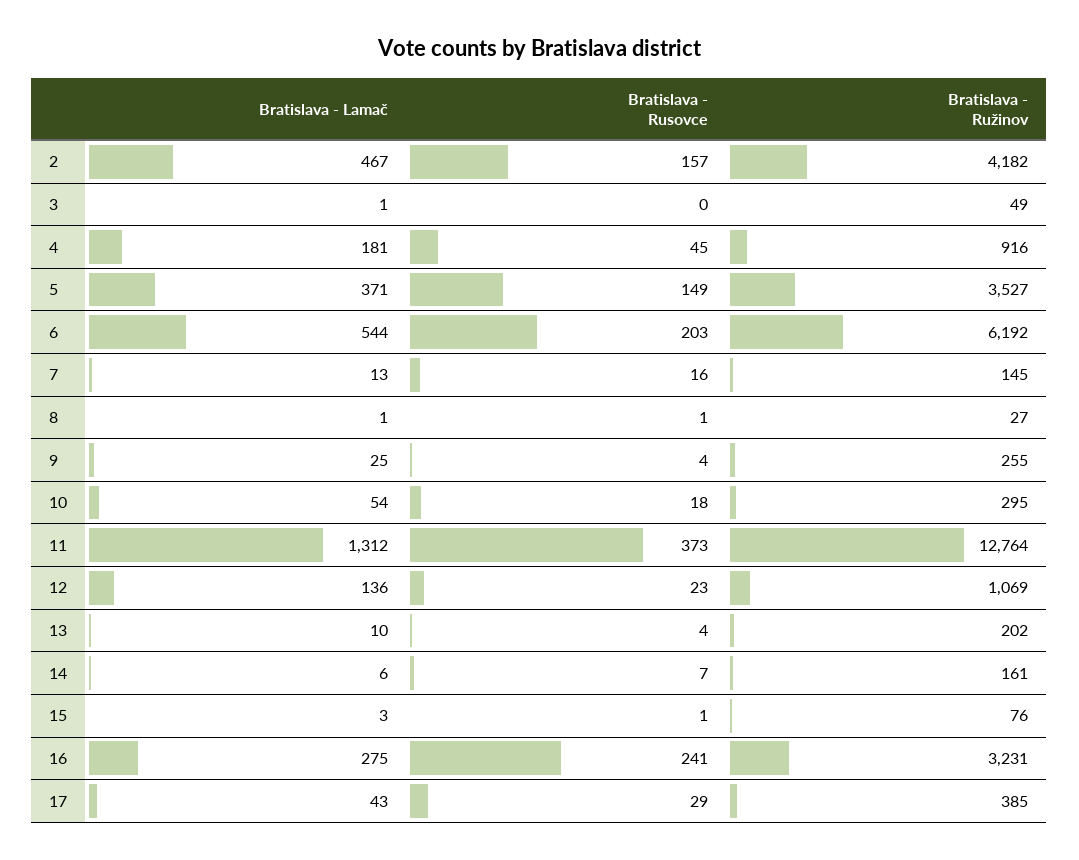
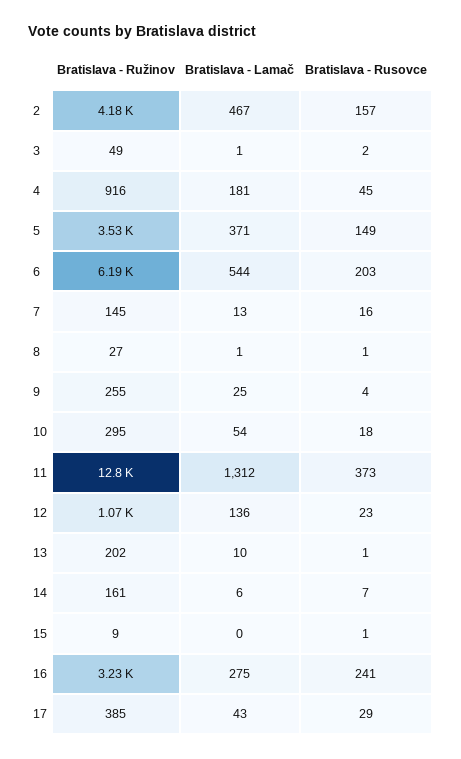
Bratislava - Rusovce, 3: 0 -> 2
Bratislava - Rusovce, 13: 4 -> 1
Bratislava - Lamač, 15: 3 -> 0
Bratislava - Ružinov, 15: 76 -> 9

